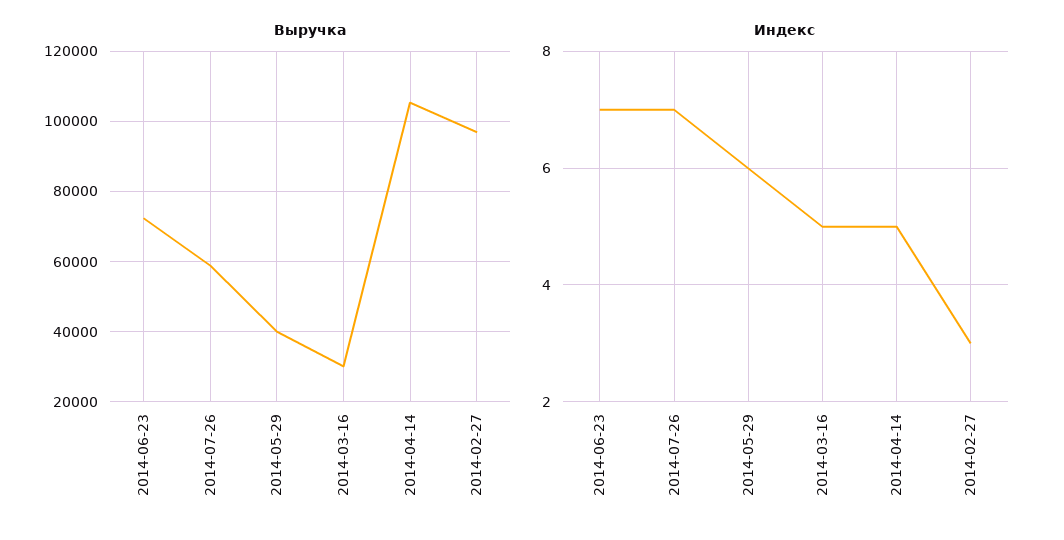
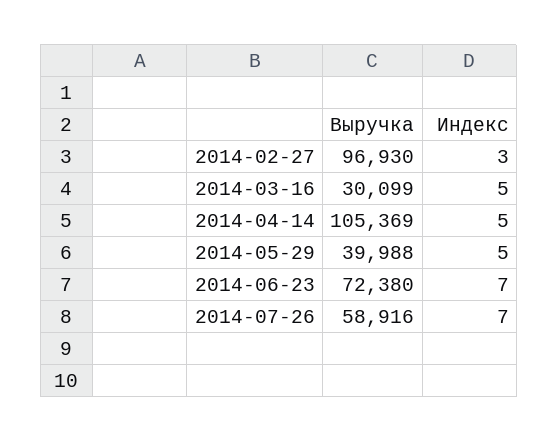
Индекс, 2014-05-29: 6 -> 5

